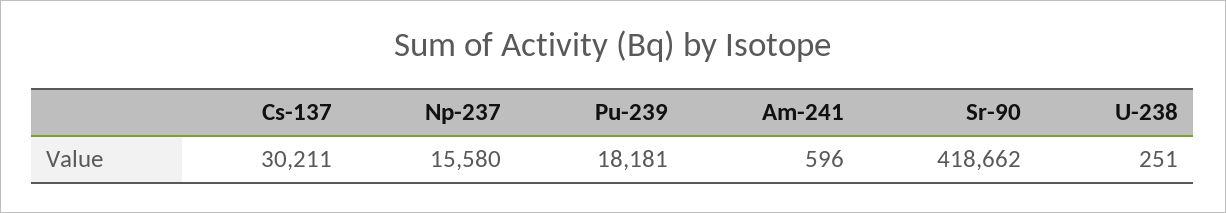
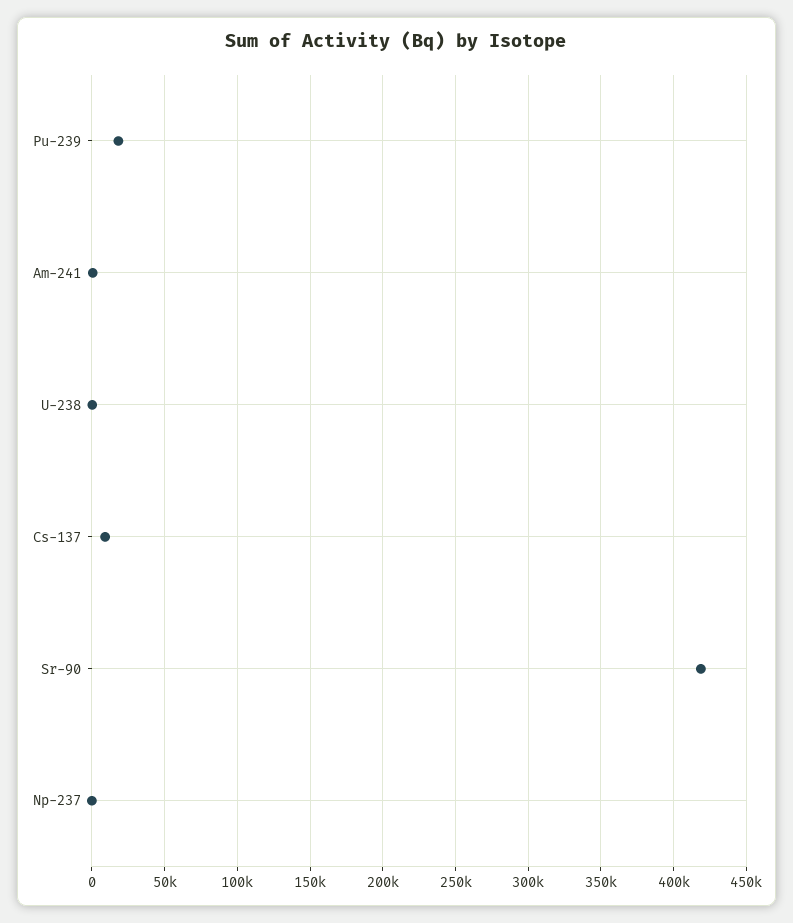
Cs-137: 30211 -> 10000
Np-237: 15580 -> 0

